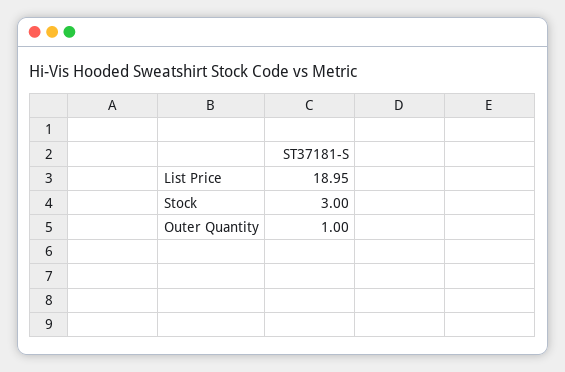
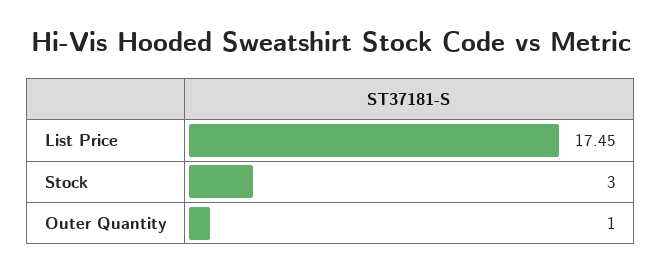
List Price: 18.95 -> 17.45

